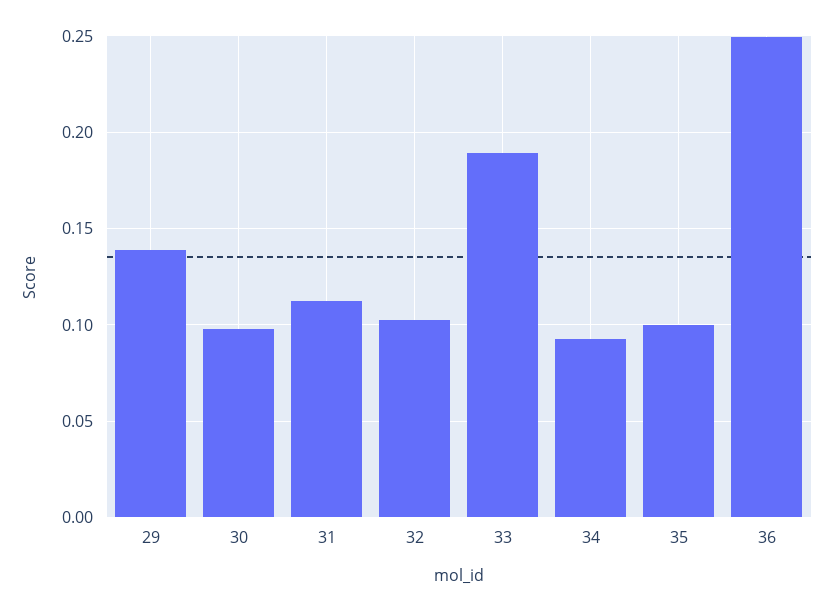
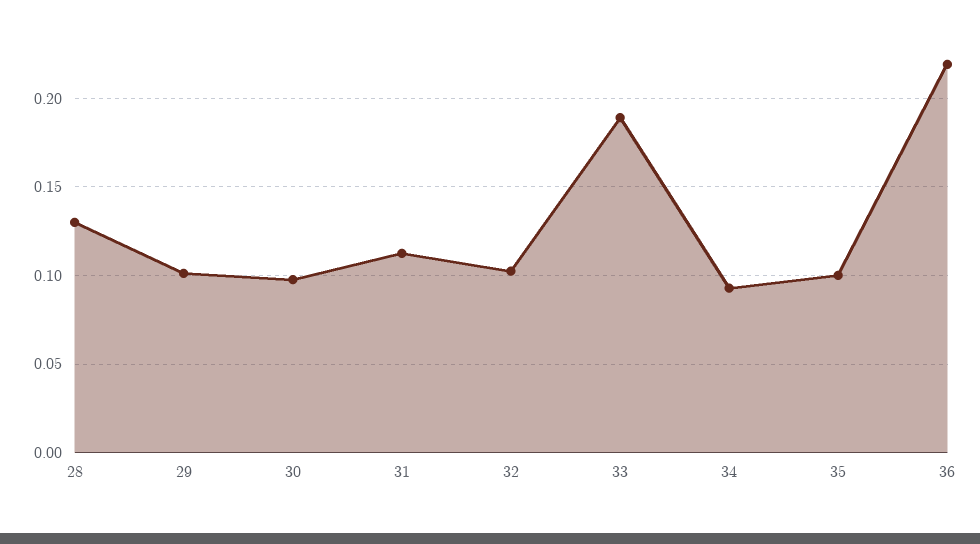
29: 0.14 -> 0.1
36: 0.25 -> 0.22
28: none -> 0.13

